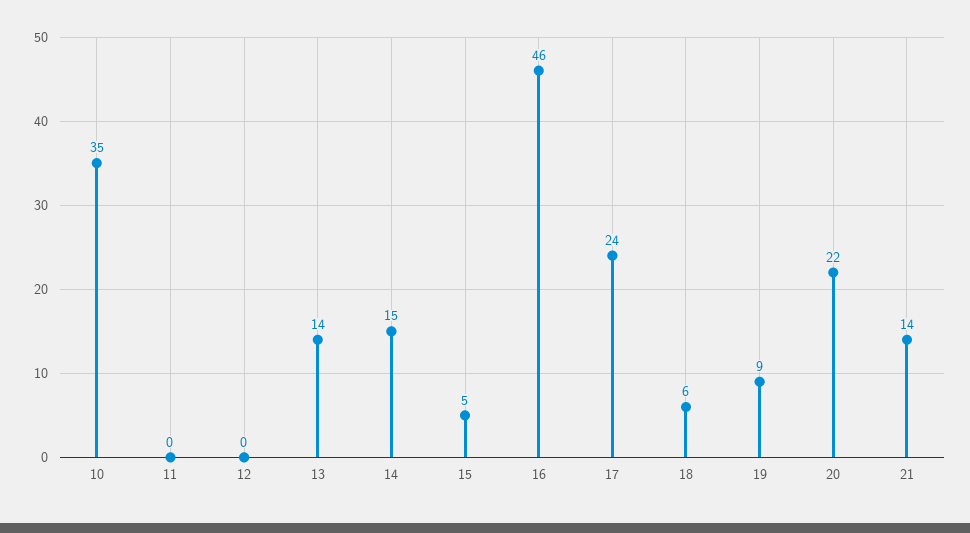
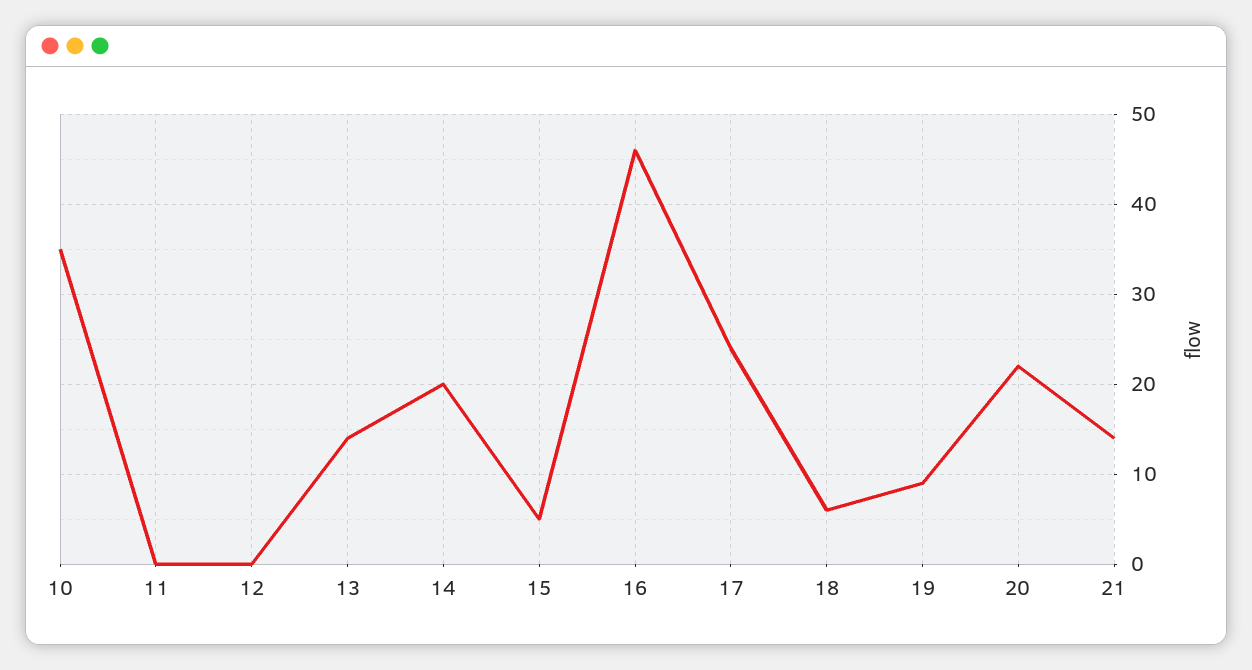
14: 15 -> 20

